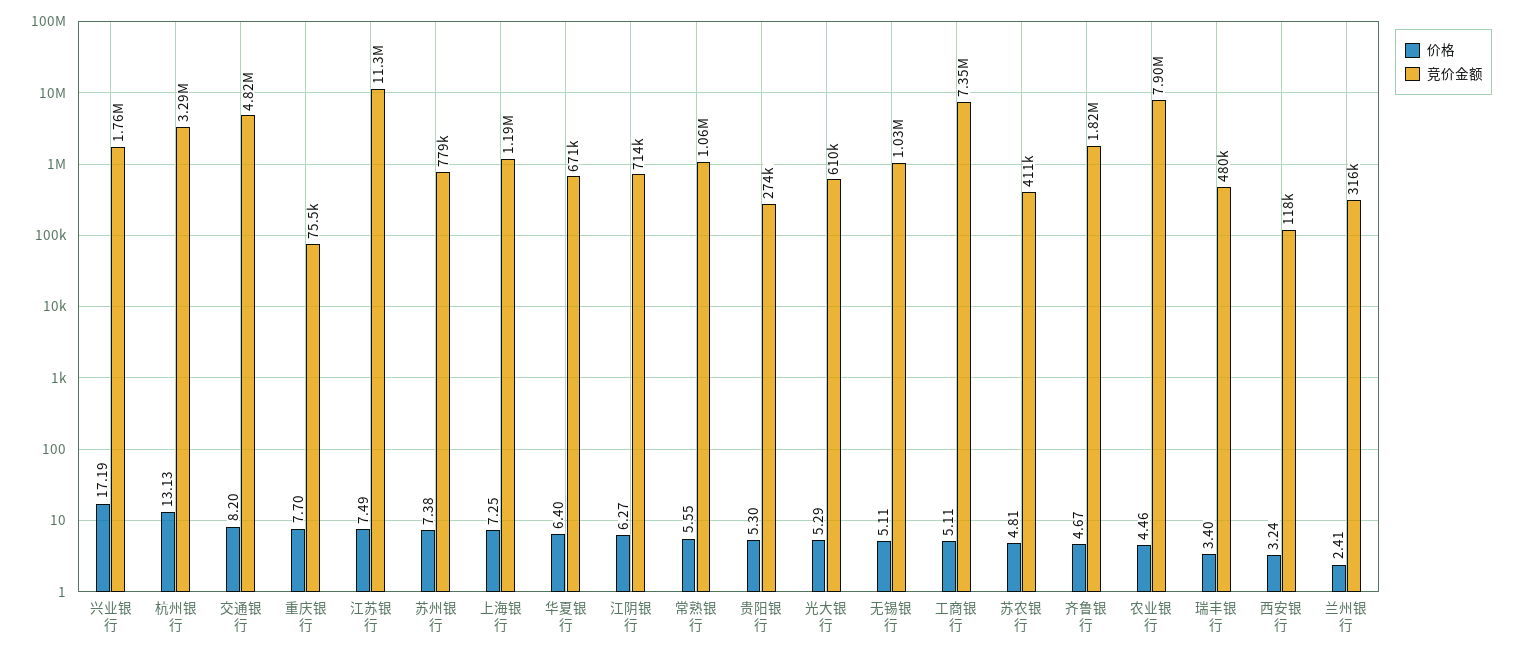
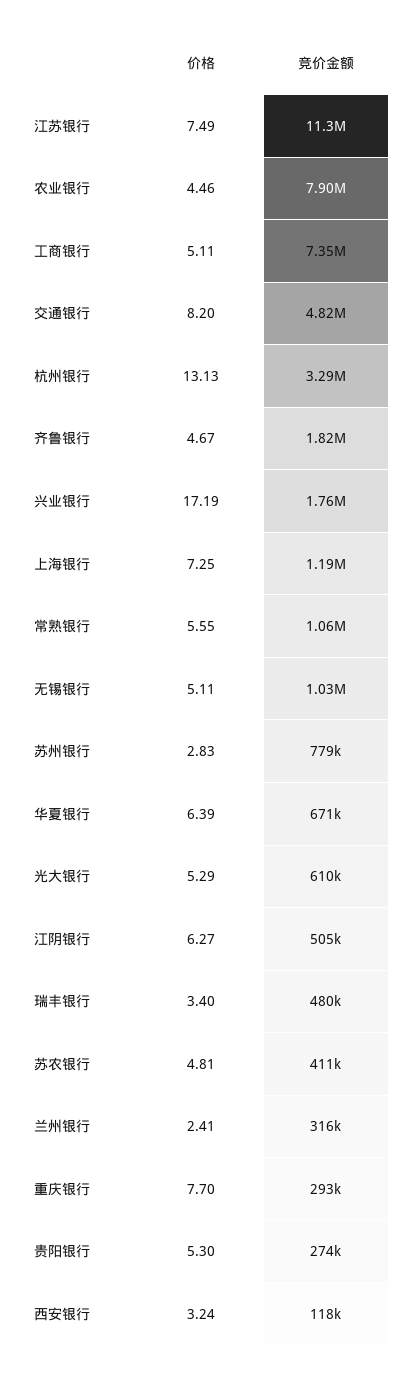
竞价金额, 重庆银行: 75500 -> 293000
价格, 苏州银行: 7.38 -> 2.83
价格, 华夏银行: 6.4 -> 6.39
竞价金额, 江阴银行: 714000 -> 505000

